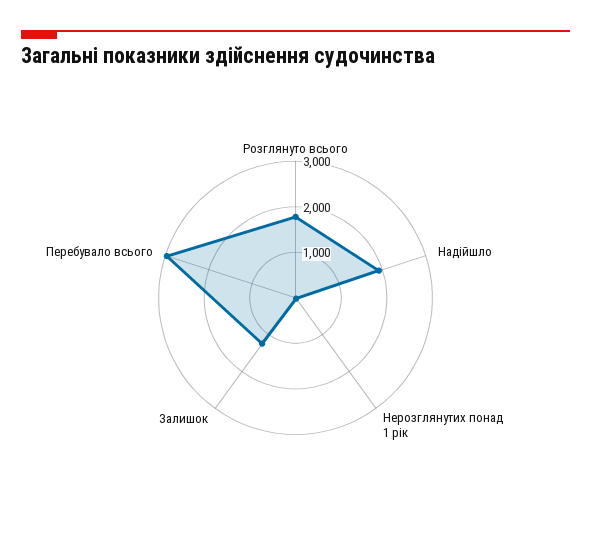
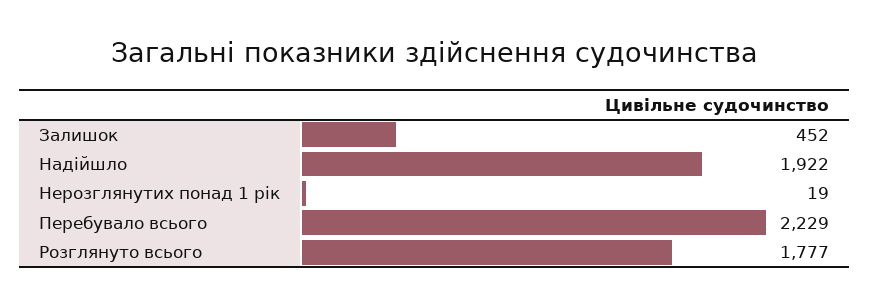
Залишок: 1200 -> 452
Перебувало всього: 3000 -> 2229

